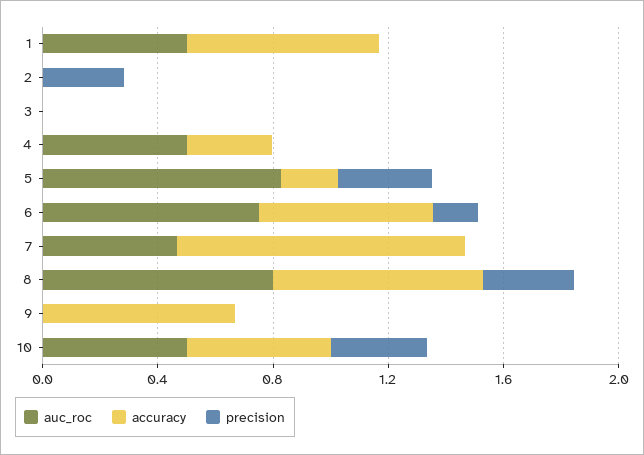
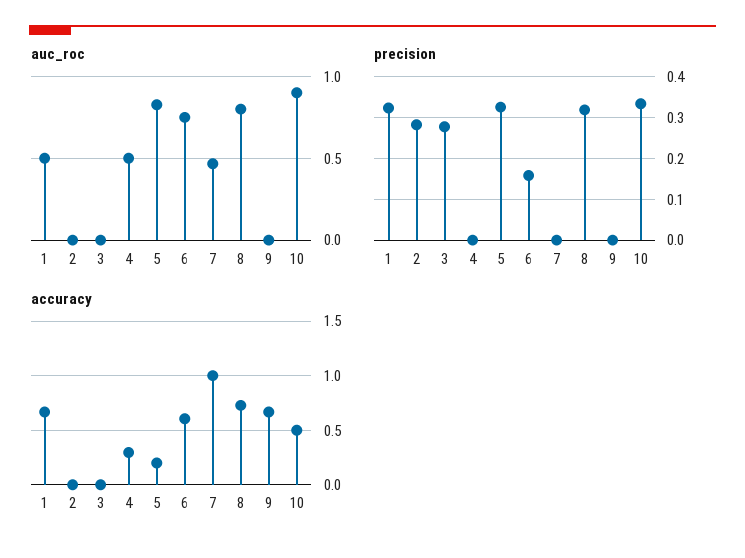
precision, 1: 0 -> 0.32
precision, 3: 0 -> 0.28
auc_roc, 10: 0.5 -> 0.9

